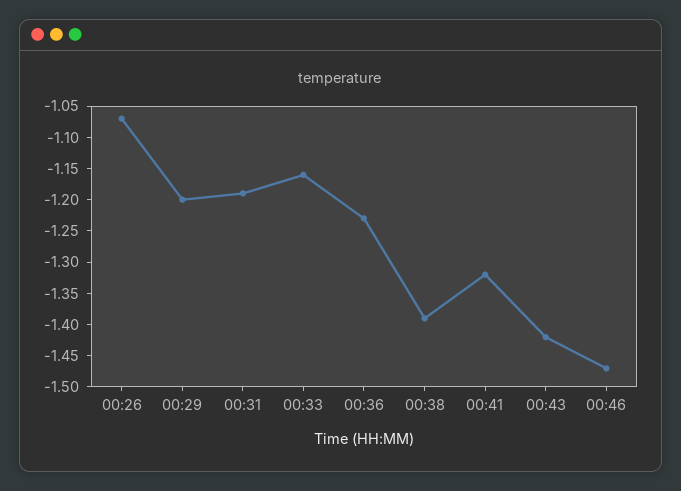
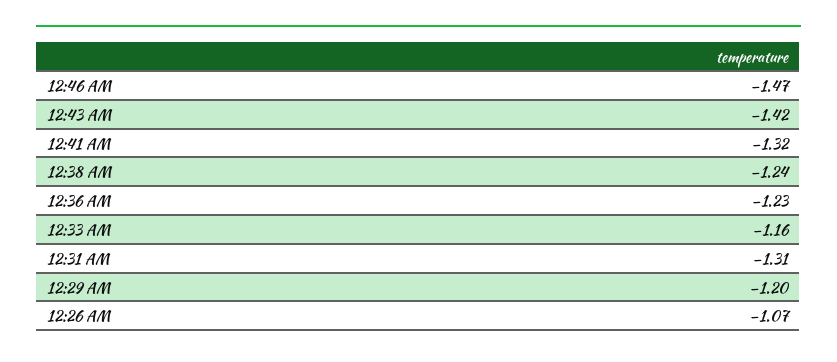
00:31: -1.2 -> -1.31
00:38: -1.4 -> -1.24

